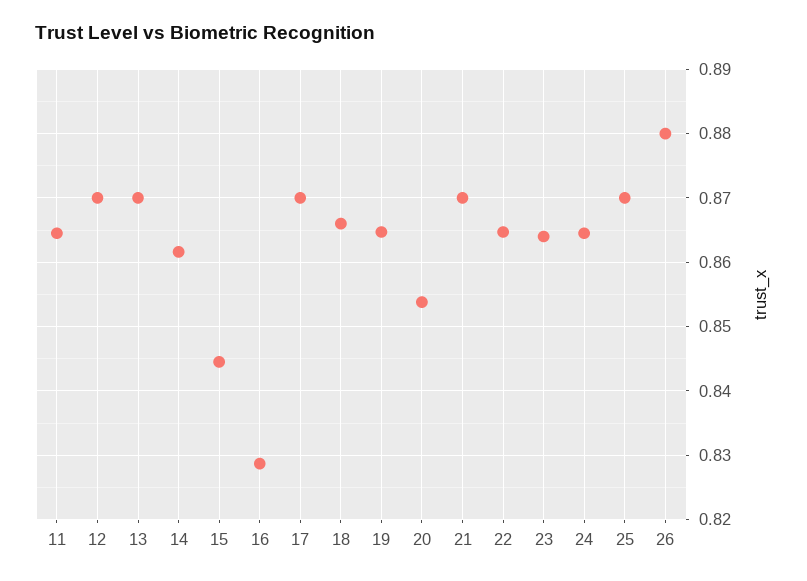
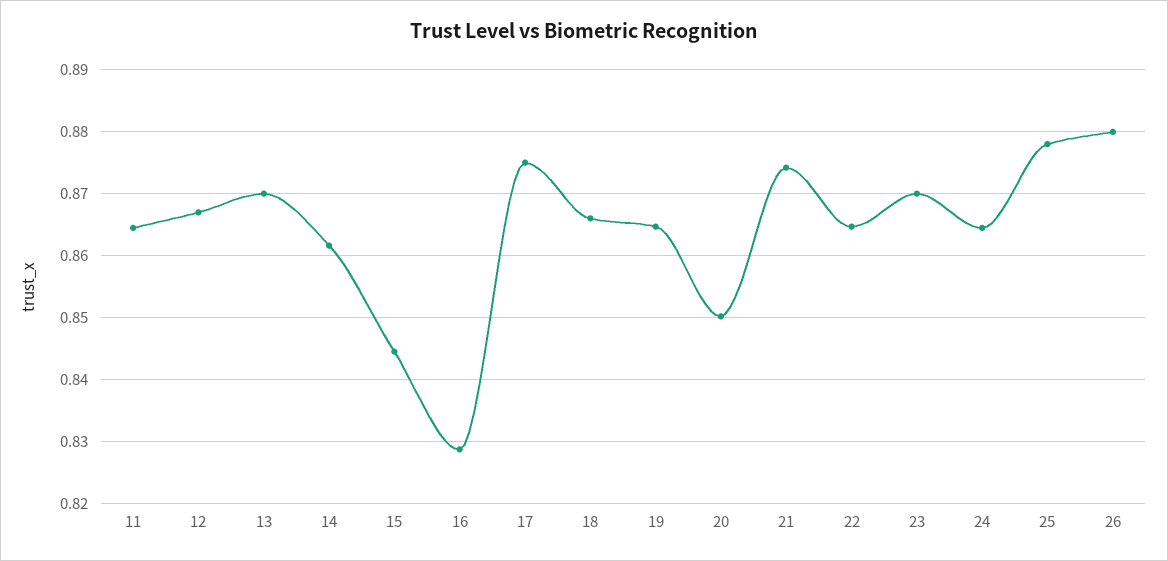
12: 0.87 -> 0.867
17: 0.87 -> 0.875
20: 0.854 -> 0.85
21: 0.87 -> 0.874
23: 0.864 -> 0.87
25: 0.87 -> 0.878

